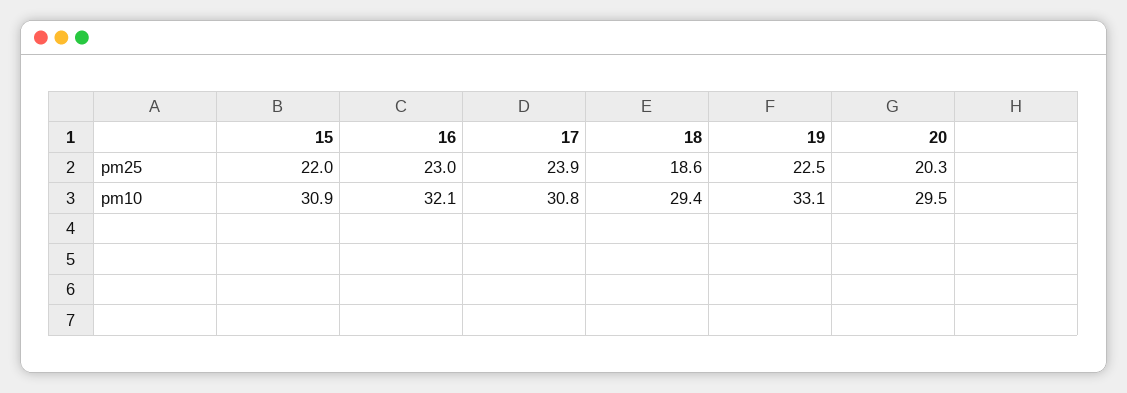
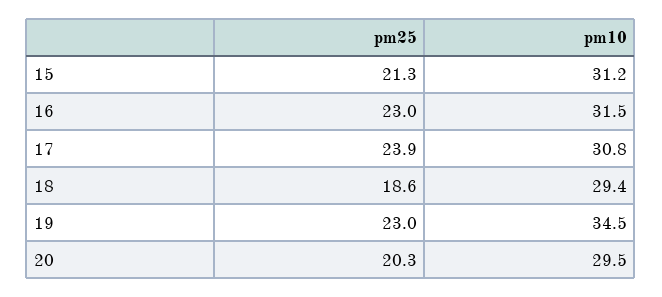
15, pm25: 22 -> 21.3
19, pm25: 22.5 -> 23
15, pm10: 30.9 -> 31.2
16, pm10: 32.1 -> 31.5
19, pm10: 33.1 -> 34.5

